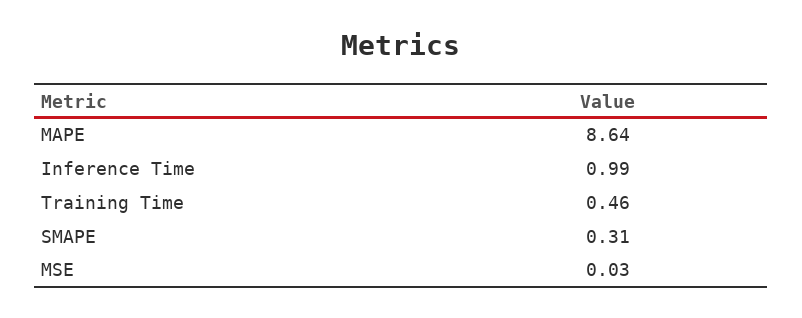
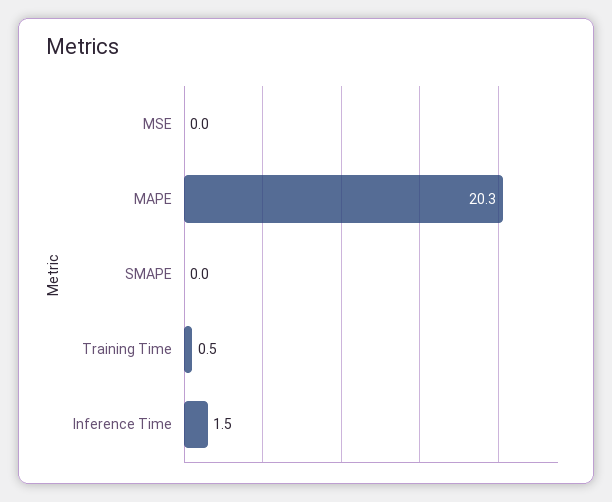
MAPE: 8.64 -> 20.3
Inference Time: 0.99 -> 1.5
SMAPE: 0.31 -> 0

